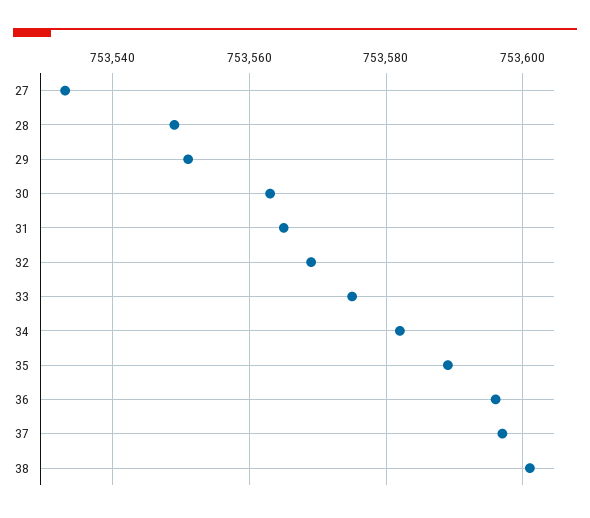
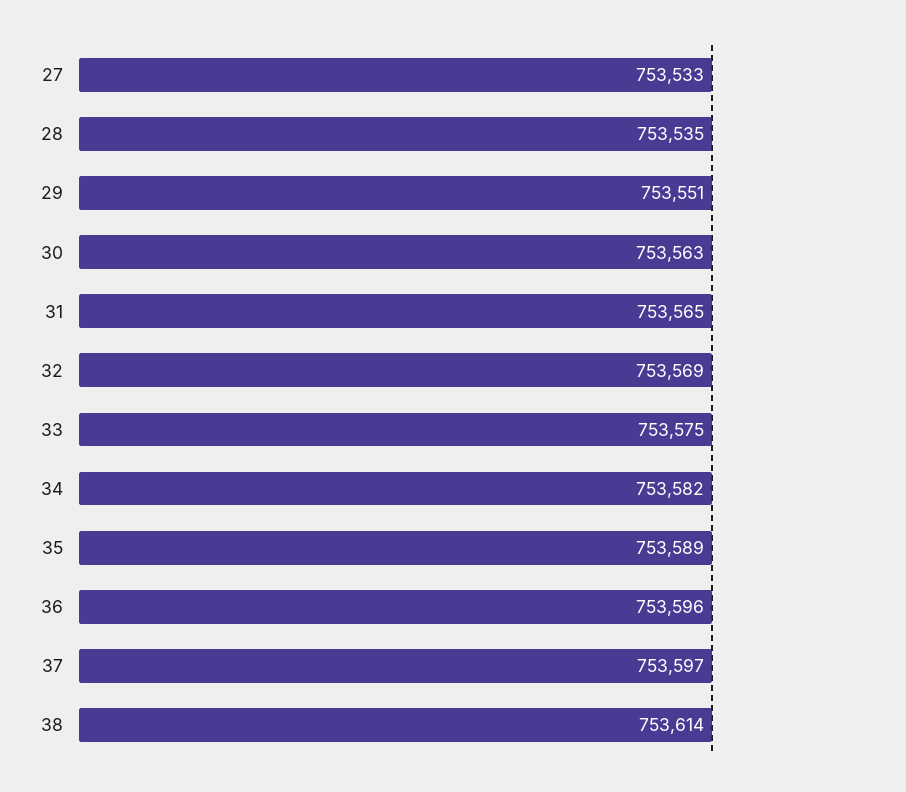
28: 753550 -> 753535
38: 753600 -> 753614

